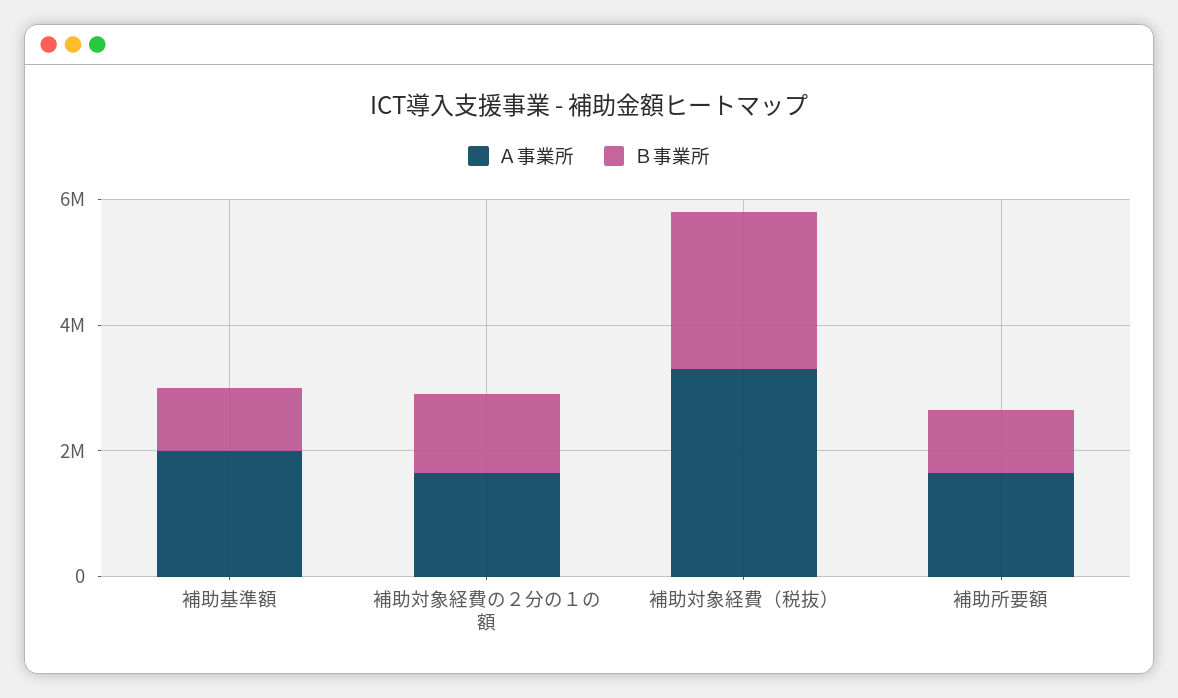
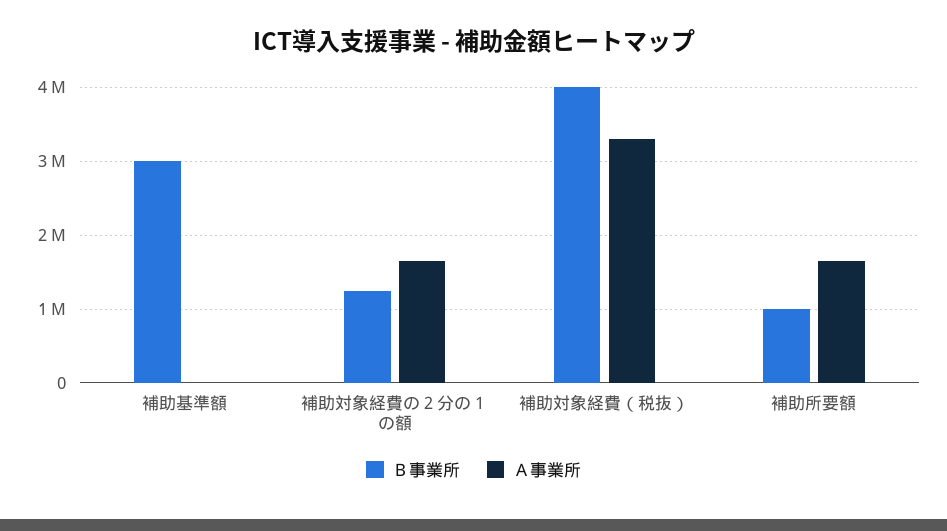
Ａ事業所, 補助基準額: 2000000 -> 0
Ｂ事業所, 補助基準額: 1000000 -> 3000000
Ｂ事業所, 補助対象経費（税抜）: 2500000 -> 4000000

